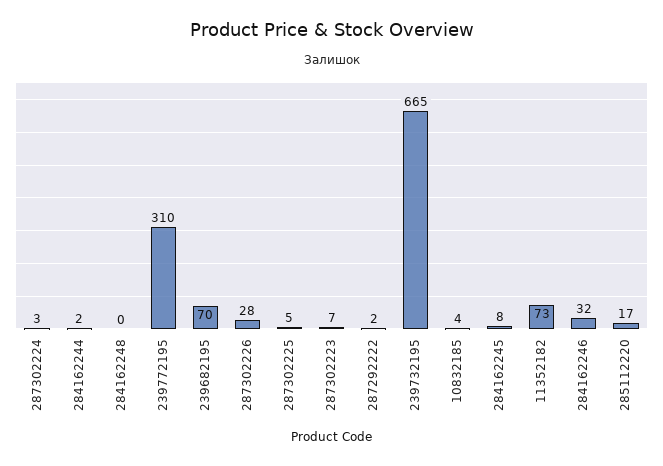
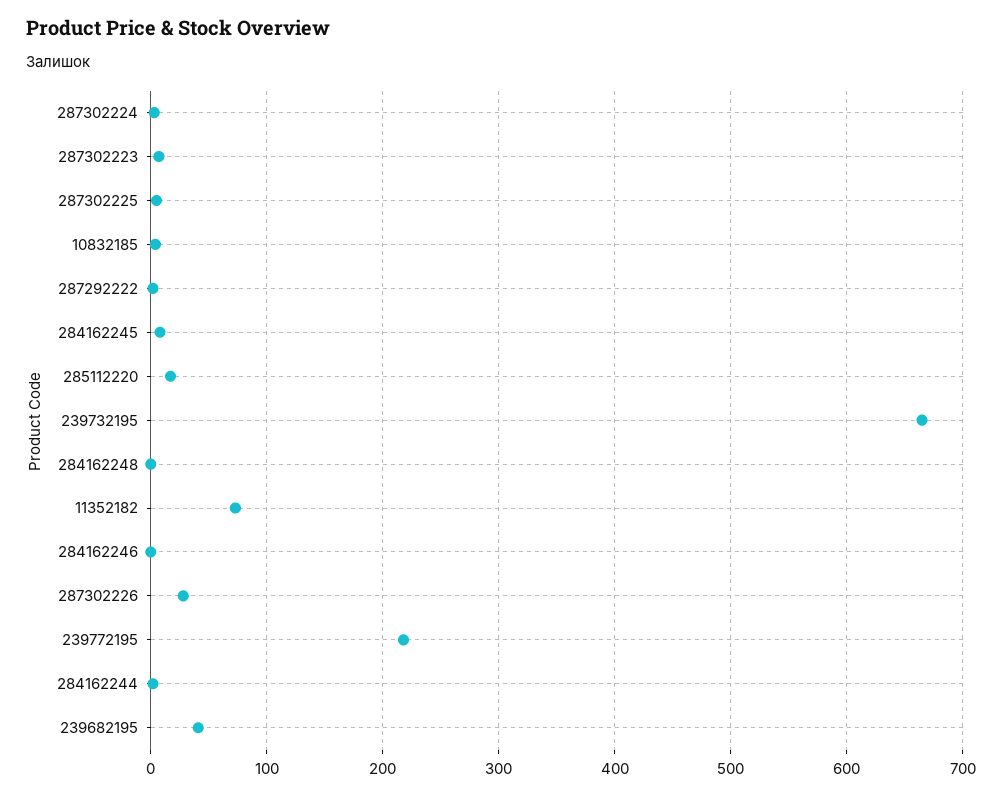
239772195: 310 -> 220
239682195: 70 -> 40
284162246: 32 -> 0

